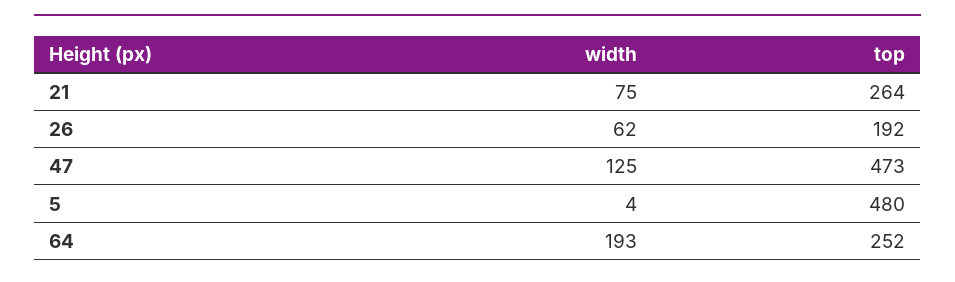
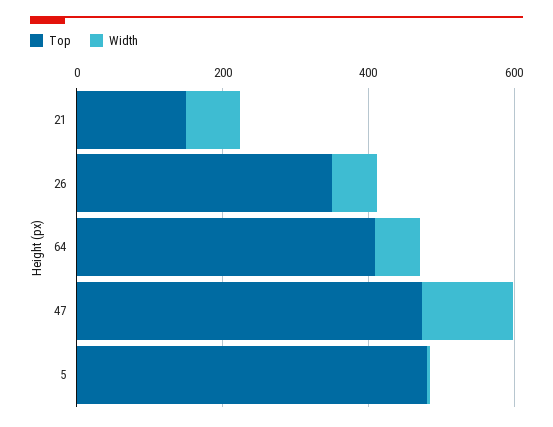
top, 21: 264 -> 150
top, 26: 192 -> 350
width, 64: 193 -> 50
top, 64: 252 -> 400

